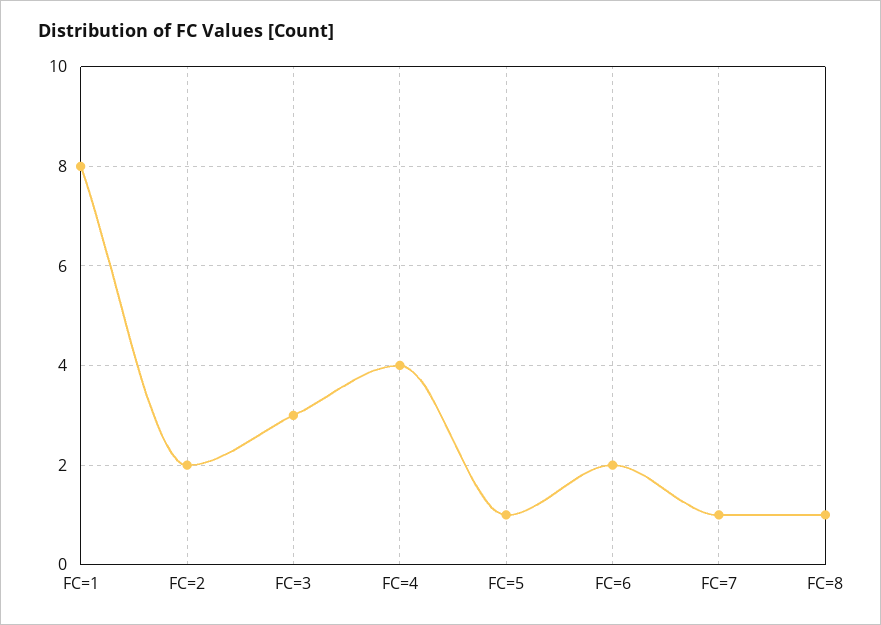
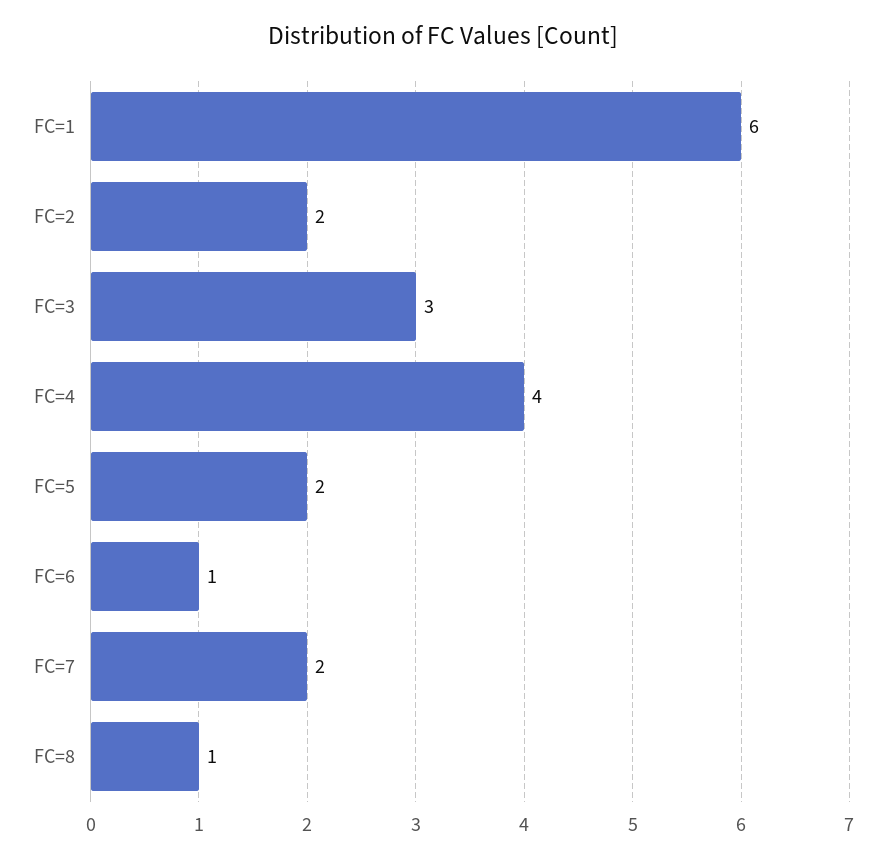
FC=1: 8 -> 6
FC=5: 1 -> 2
FC=6: 2 -> 1
FC=7: 1 -> 2

